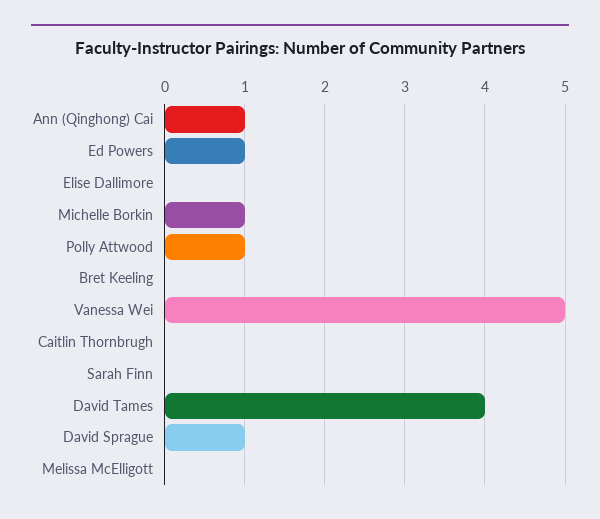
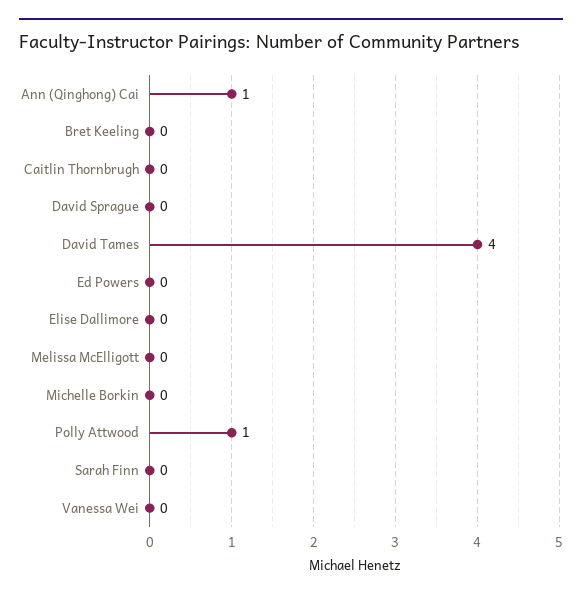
Ed Powers: 1 -> 0
Michelle Borkin: 1 -> 0
Vanessa Wei: 5 -> 0
David Sprague: 1 -> 0

